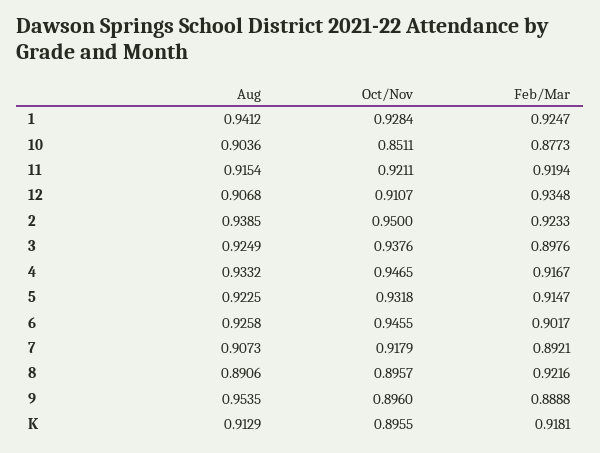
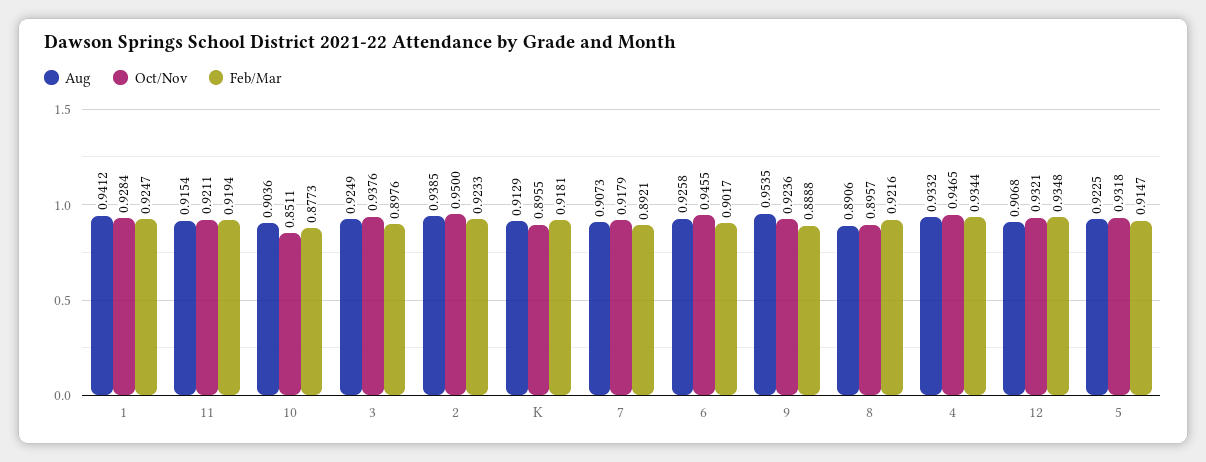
Oct/Nov, 12: 0.9107 -> 0.9321
Feb/Mar, 4: 0.9167 -> 0.9344
Oct/Nov, 9: 0.896 -> 0.9236

